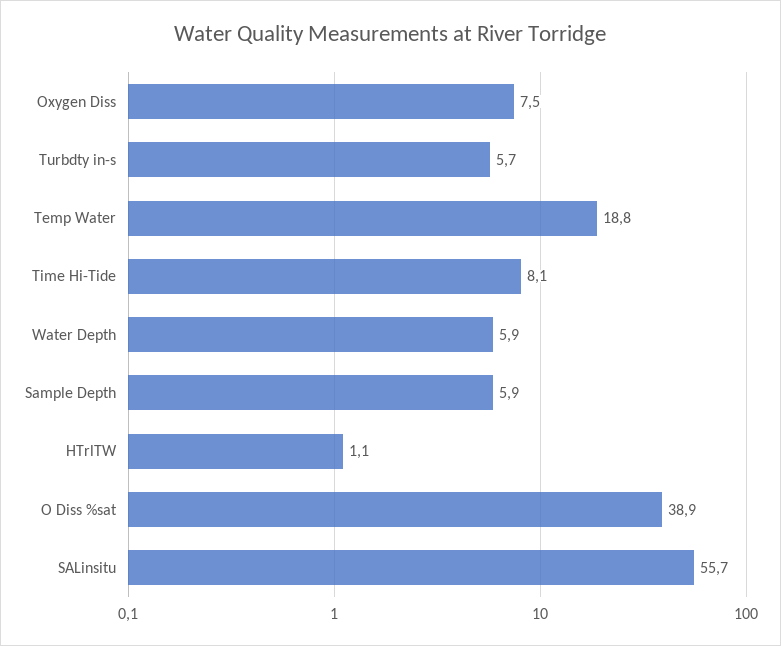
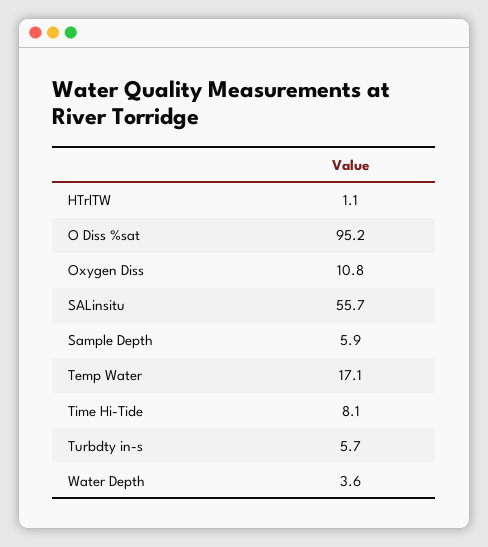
Oxygen Diss: 7.5 -> 10.8
Temp Water: 18.8 -> 17.1
Water Depth: 5.9 -> 3.6
O Diss %sat: 38.9 -> 95.2

